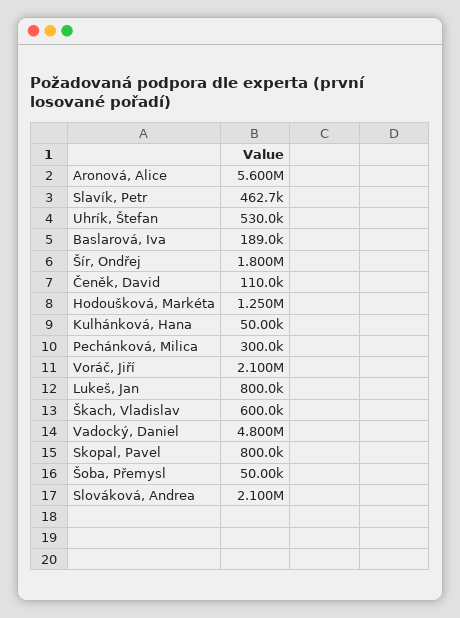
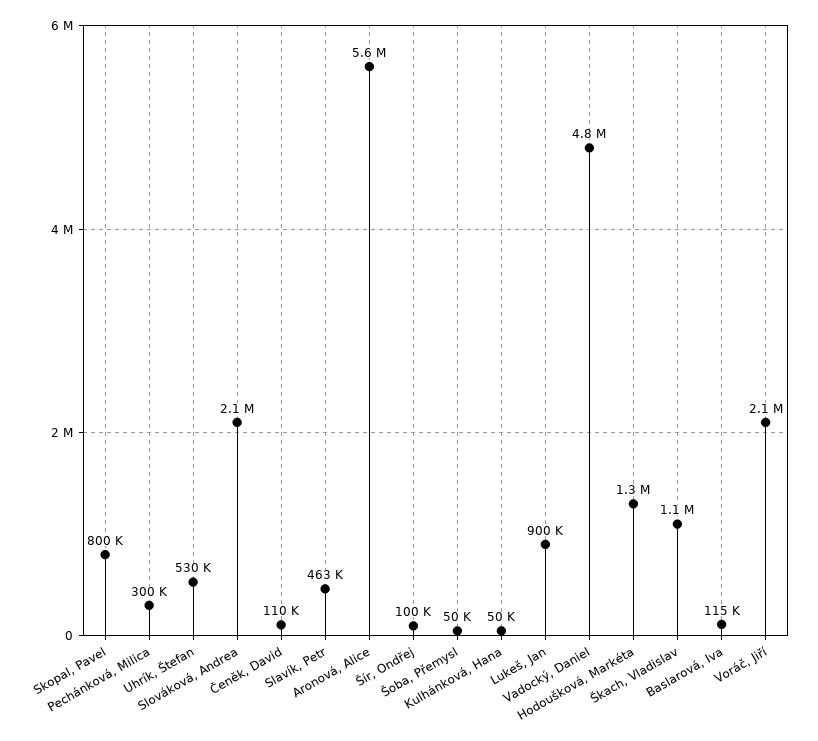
Baslarová, Iva: 189000 -> 115000
Šír, Ondřej: 1800000 -> 100000
Lukeš, Jan: 800000 -> 900000
Škach, Vladislav: 600000 -> 1100000

